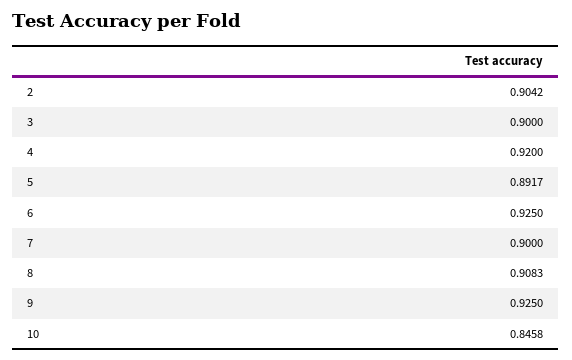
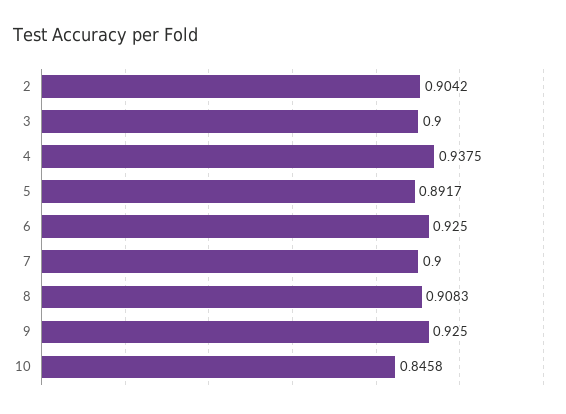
4: 0.92 -> 0.9375

